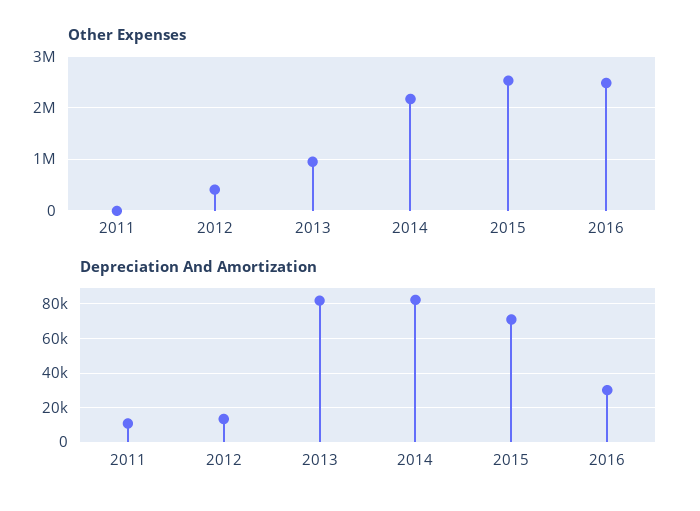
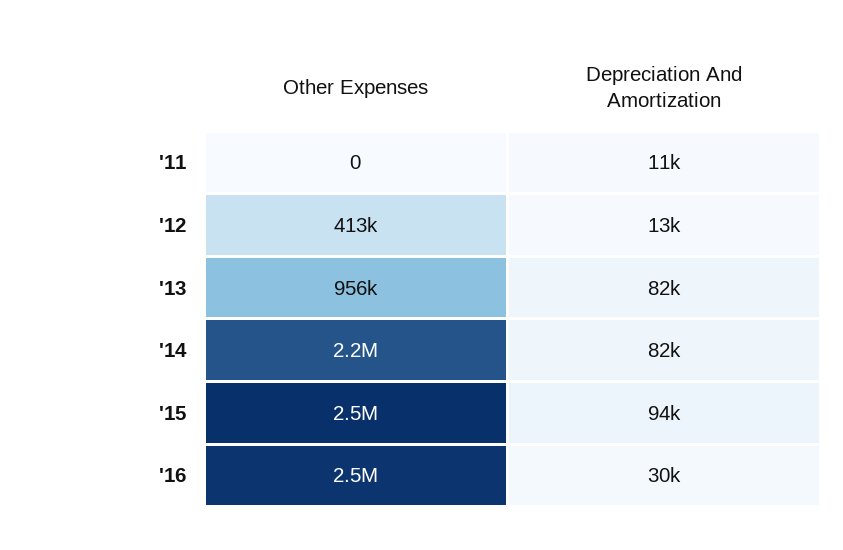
Depreciation And Amortization, 2015: 70000 -> 94000

